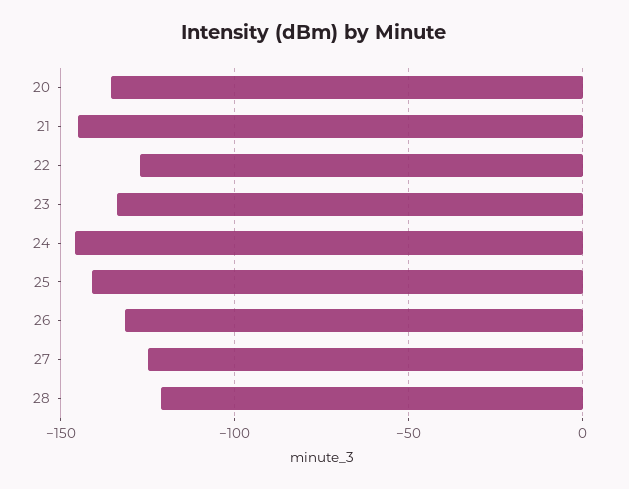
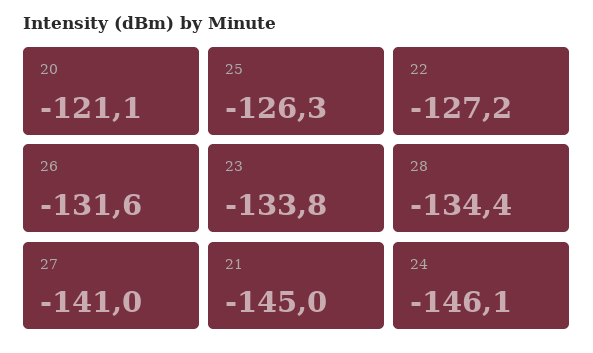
20: -135 -> -121.1
25: -140 -> -126.3
27: -125 -> -141
28: -120 -> -134.4

